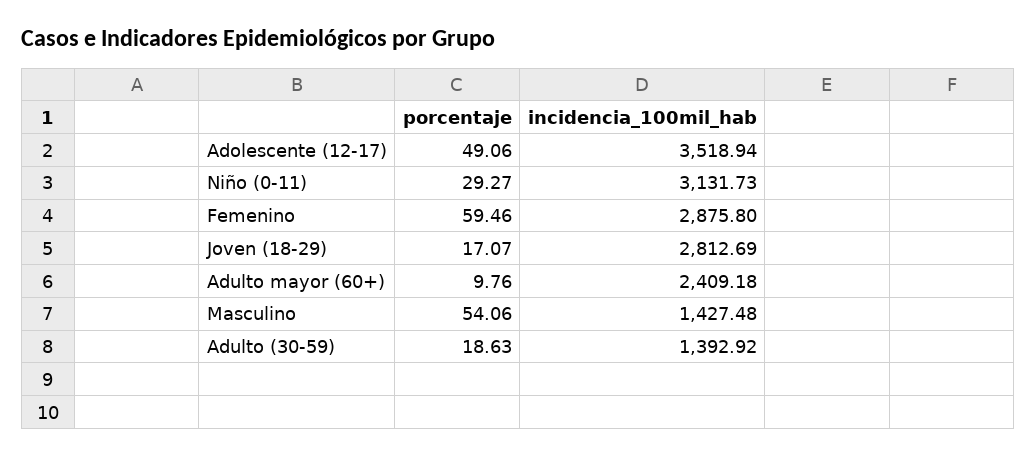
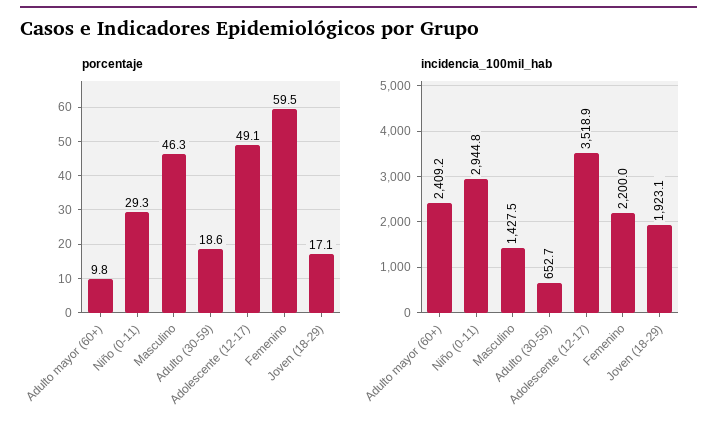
incidencia_100mil_hab, Niño (0-11): 3131.73 -> 2944.8
incidencia_100mil_hab, Femenino: 2875.8 -> 2200
incidencia_100mil_hab, Joven (18-29): 2812.69 -> 1923.1
porcentaje, Masculino: 54.06 -> 46.3
incidencia_100mil_hab, Adulto (30-59): 1392.92 -> 652.7

